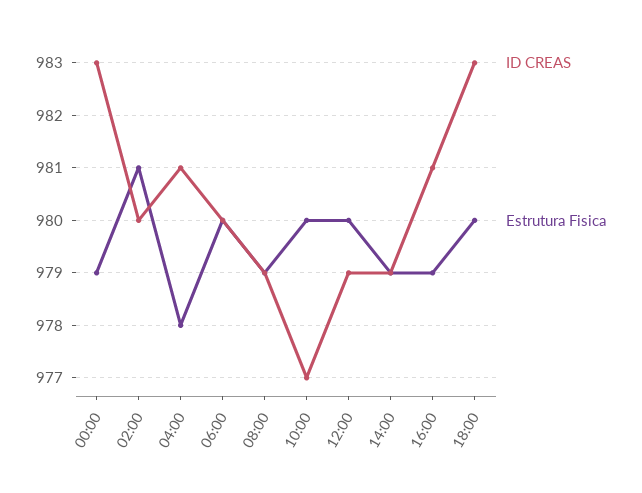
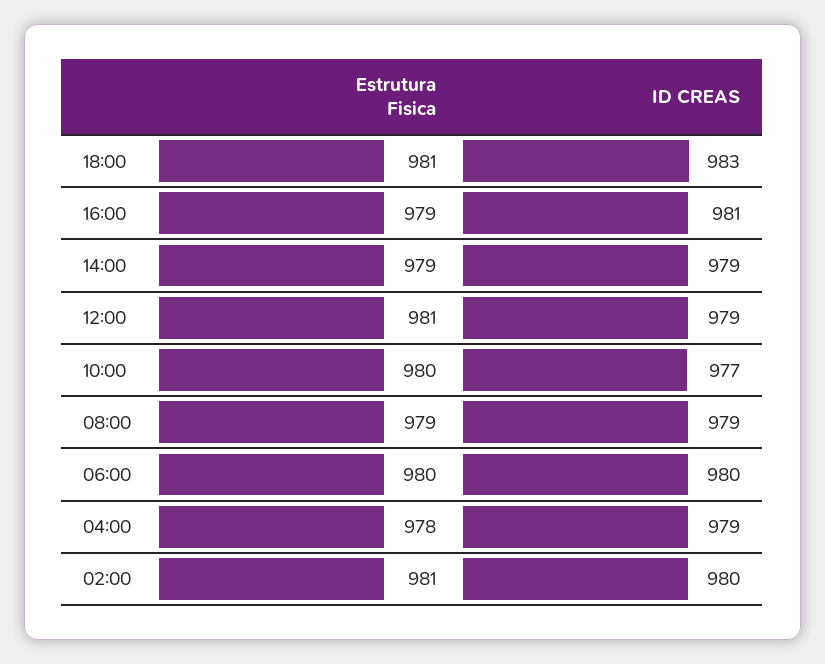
ID CREAS, 00:00: 983 -> none
Estrutura Fisica, 00:00: 979 -> none
ID CREAS, 04:00: 981 -> 979
Estrutura Fisica, 12:00: 980 -> 981
Estrutura Fisica, 18:00: 980 -> 981

